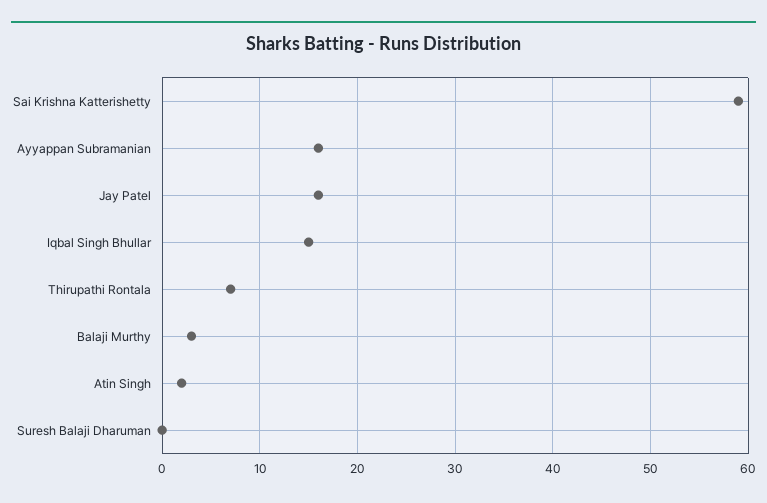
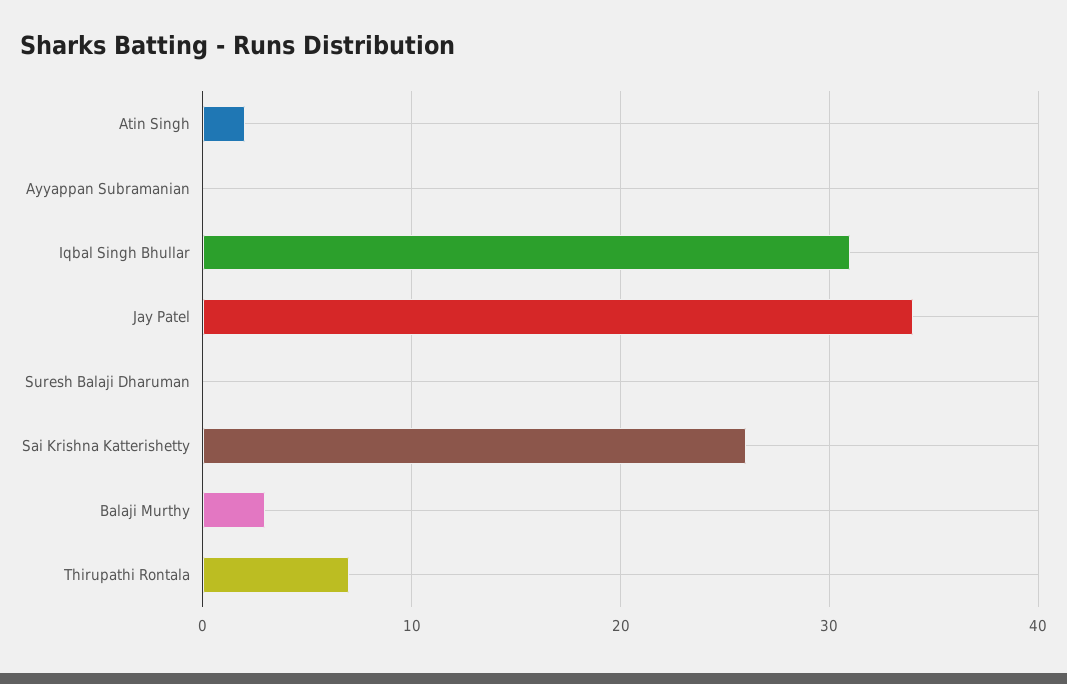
Sai Krishna Katterishetty: 59 -> 26
Ayyappan Subramanian: 16 -> 0
Jay Patel: 16 -> 34
Iqbal Singh Bhullar: 15 -> 31

